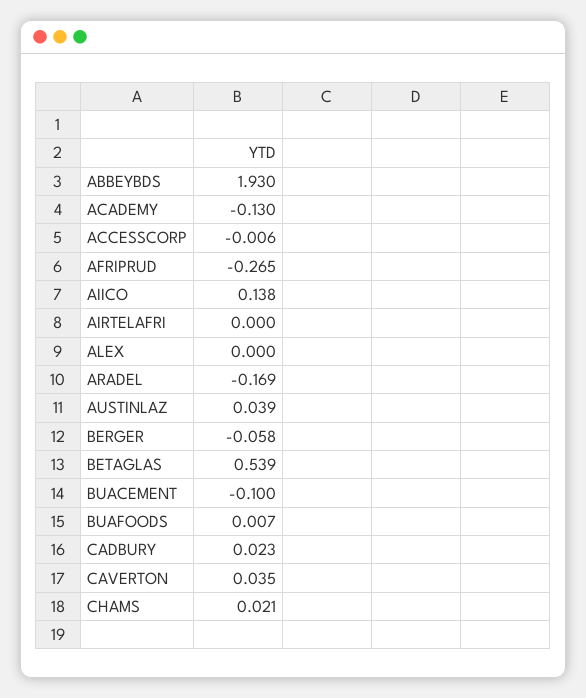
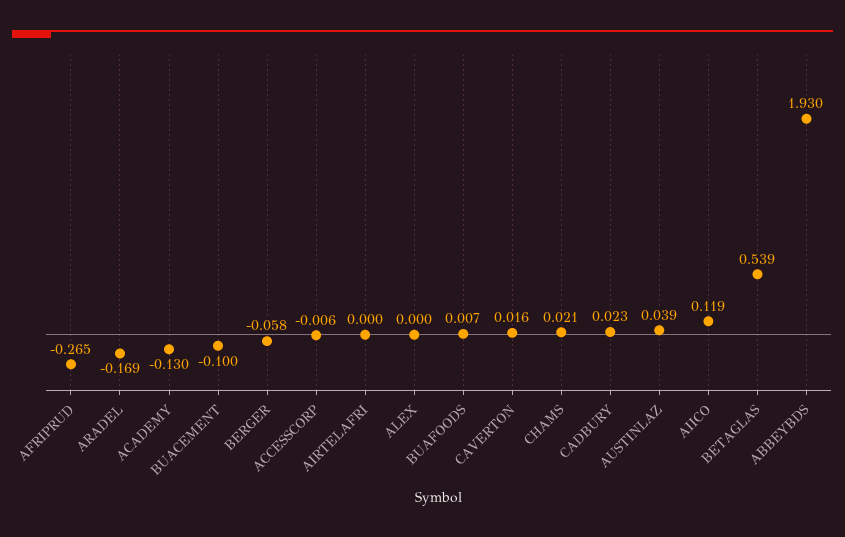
AIICO: 0.138 -> 0.119
CAVERTON: 0.035 -> 0.016

